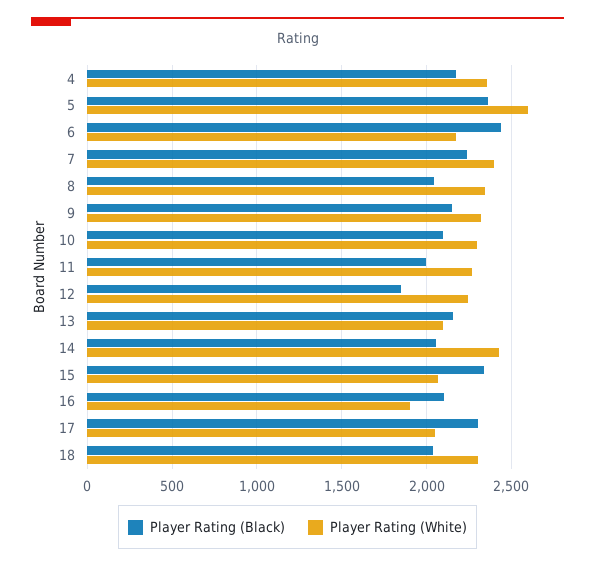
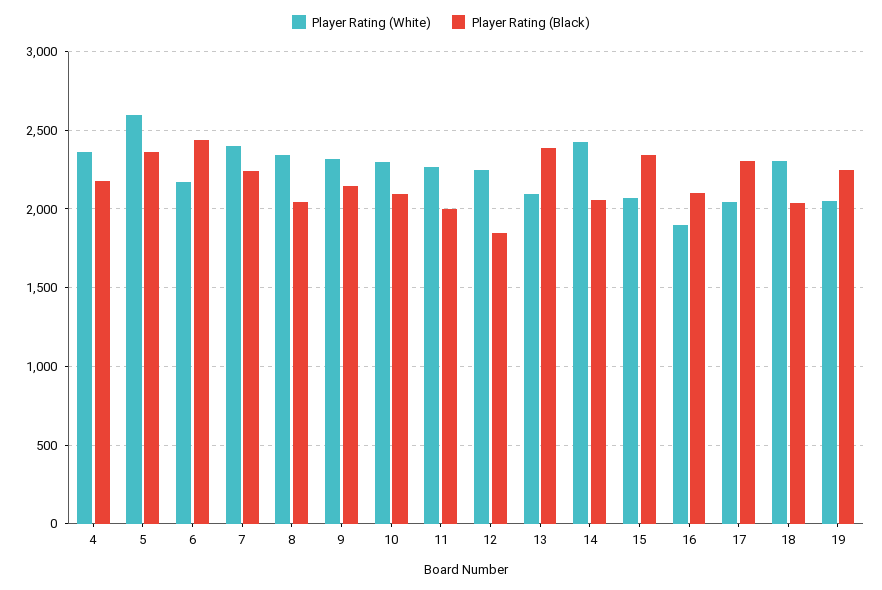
Player Rating (Black), 13: 2150 -> 2400
Player Rating (White), 19: none -> 2050
Player Rating (Black), 19: none -> 2250

